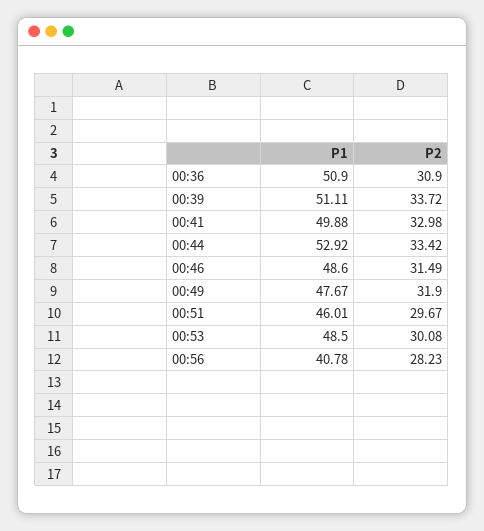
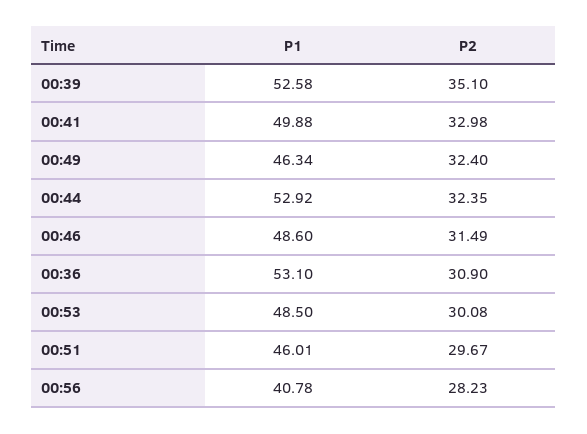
P1, 00:36: 50.9 -> 53.1
P1, 00:39: 51.11 -> 52.58
P2, 00:39: 33.72 -> 35.1
P2, 00:44: 33.42 -> 32.35
P1, 00:49: 47.67 -> 46.34
P2, 00:49: 31.9 -> 32.4

